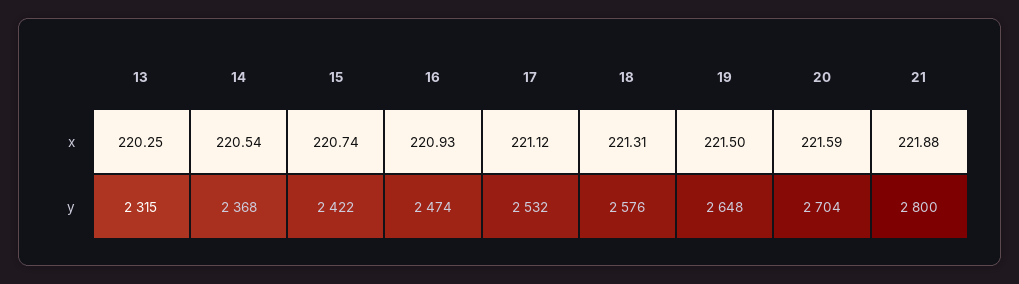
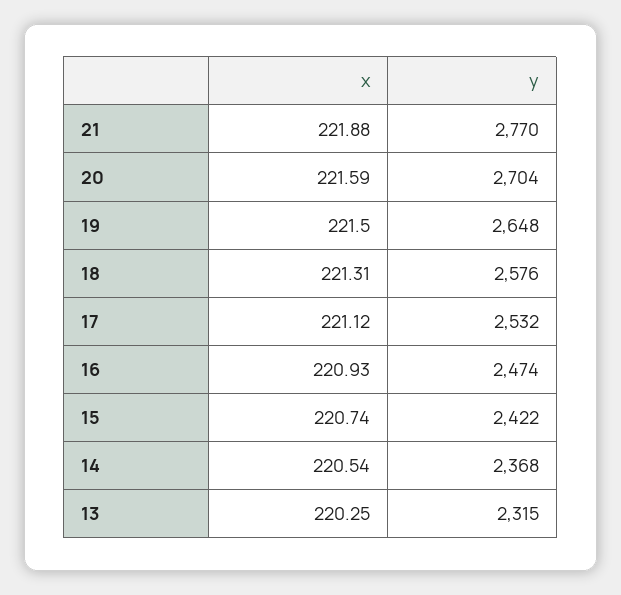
21, y: 2800 -> 2770

